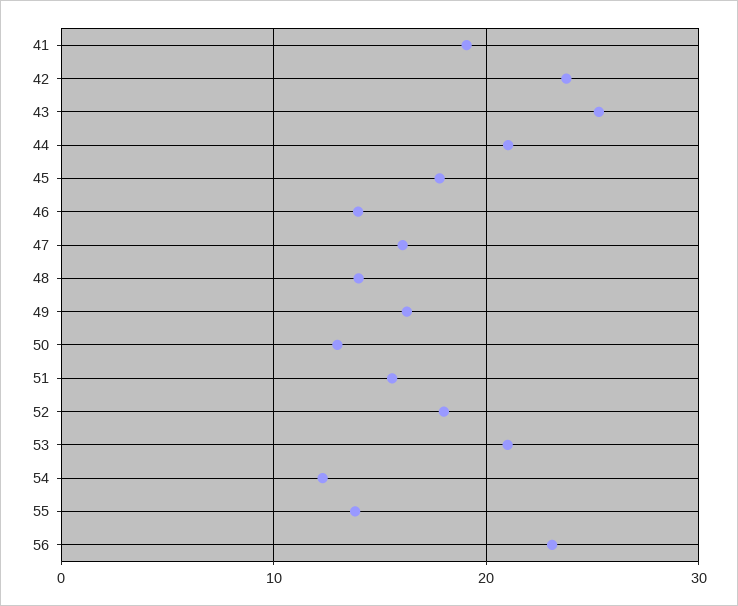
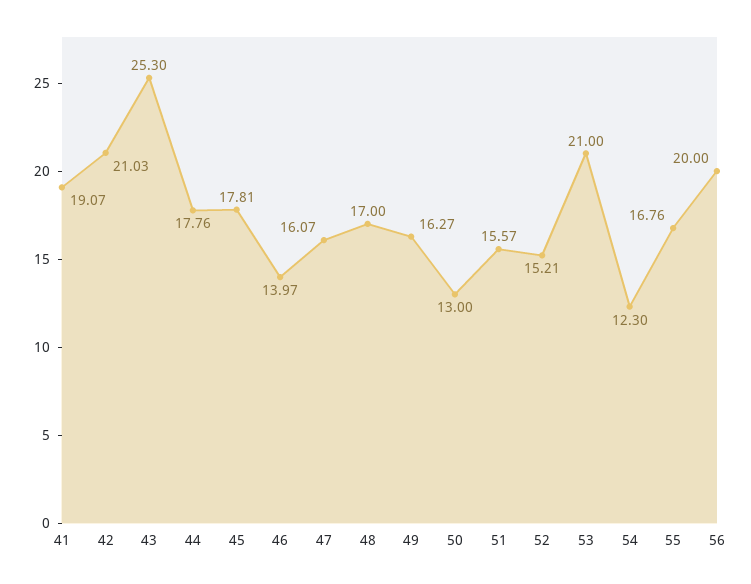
42: 24 -> 21.03
44: 21 -> 17.76
48: 14 -> 17
52: 18 -> 15.21
55: 14 -> 16.76
56: 23 -> 20

